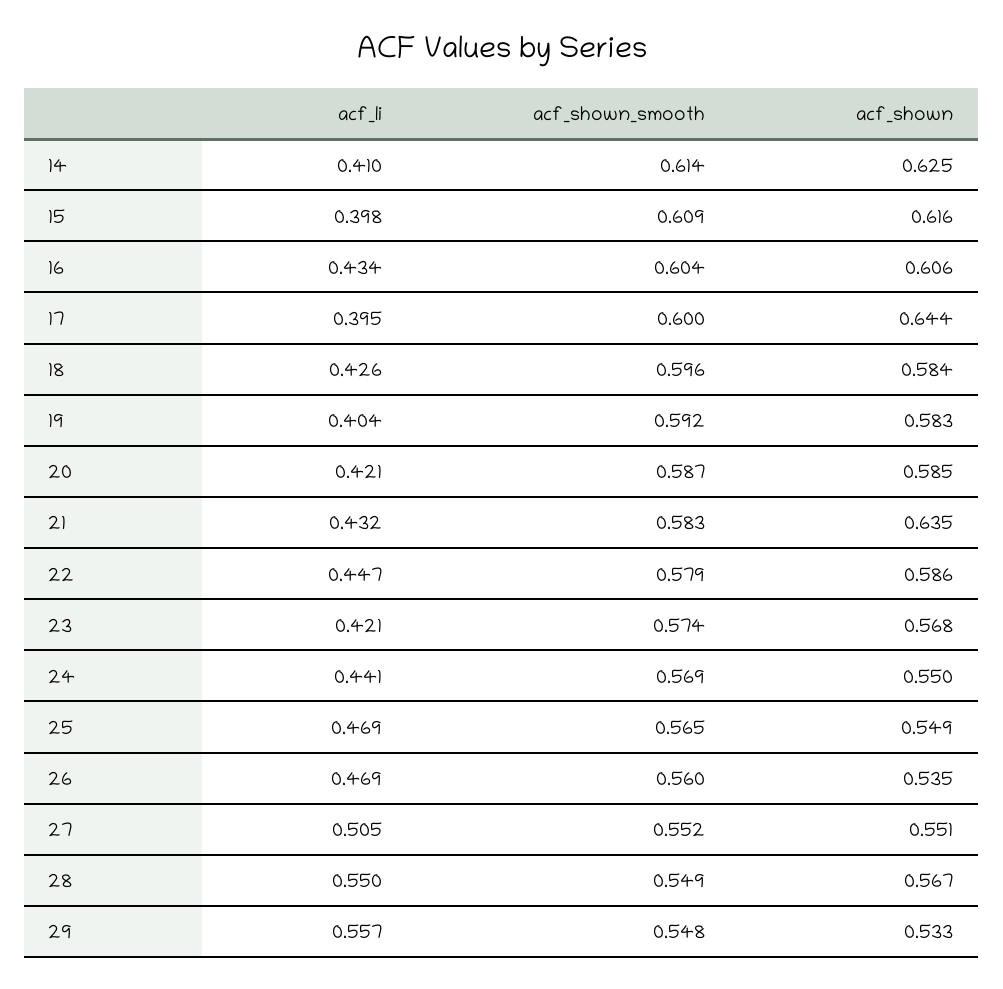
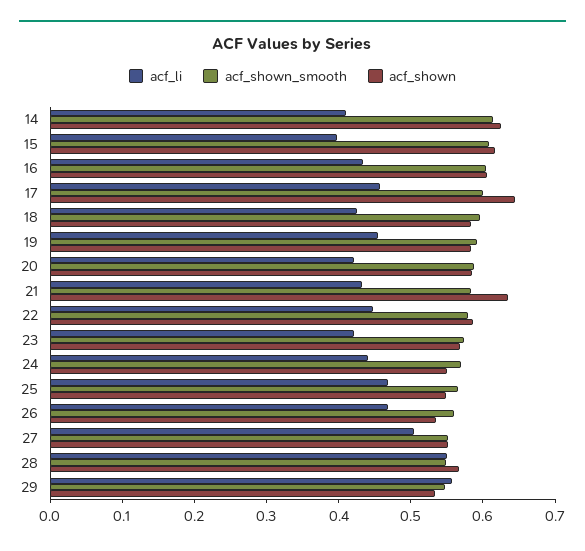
acf_li, 17: 0.395 -> 0.46
acf_li, 19: 0.404 -> 0.46

